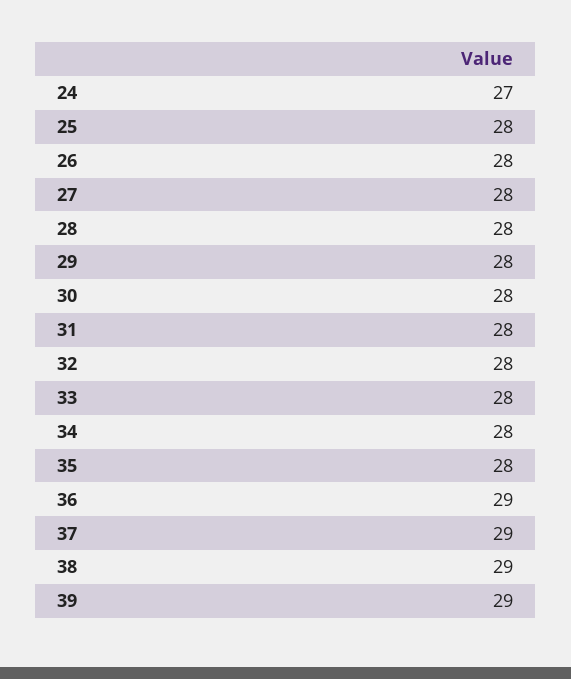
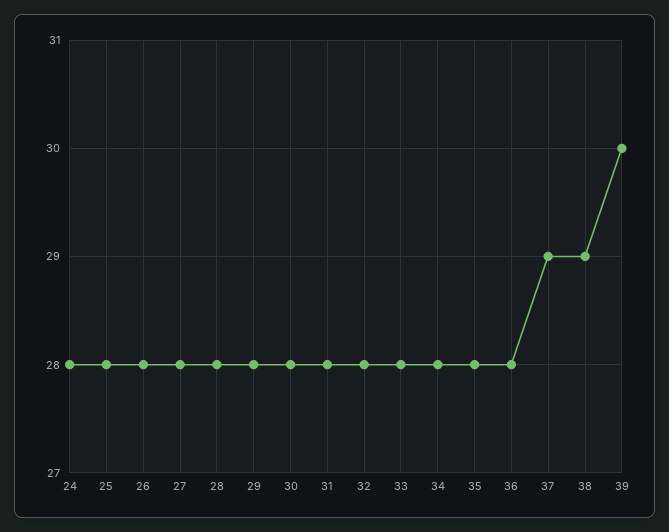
24: 27 -> 28
36: 29 -> 28
39: 29 -> 30

